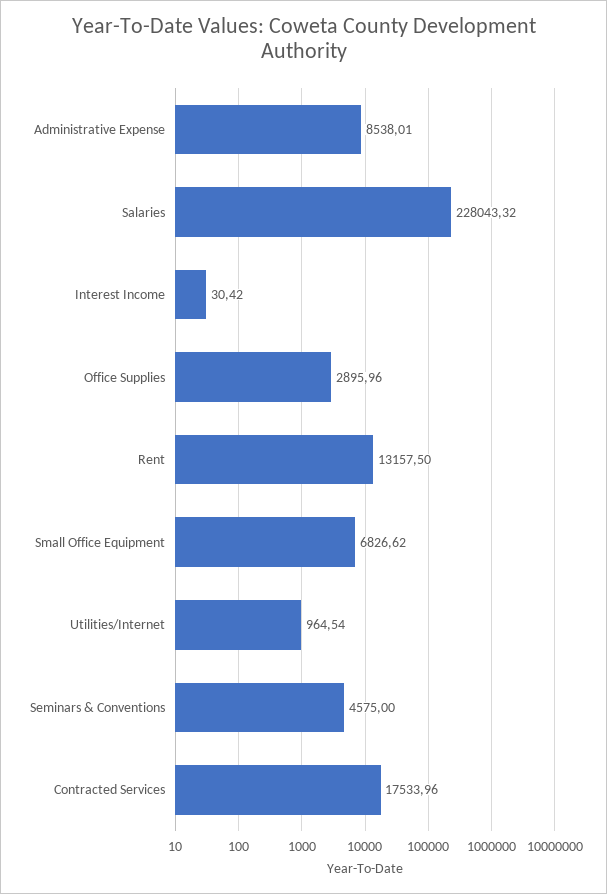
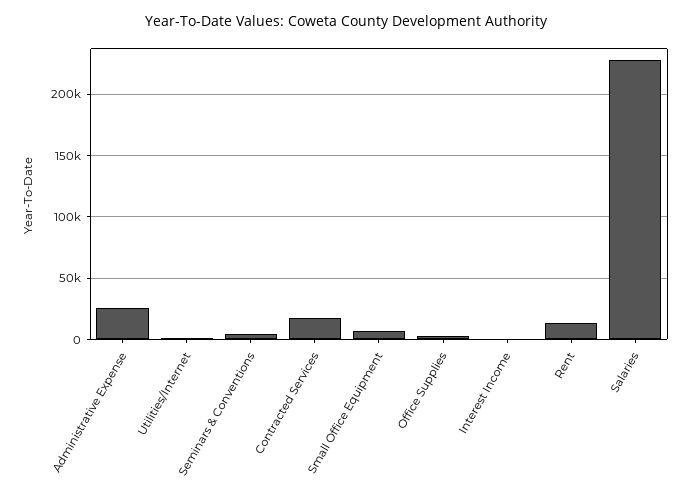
Administrative Expense: 8538.01 -> 25000

